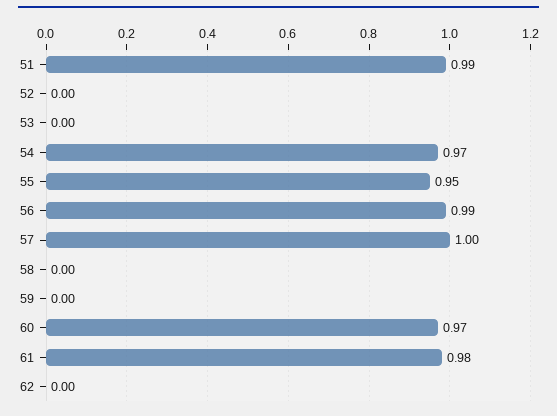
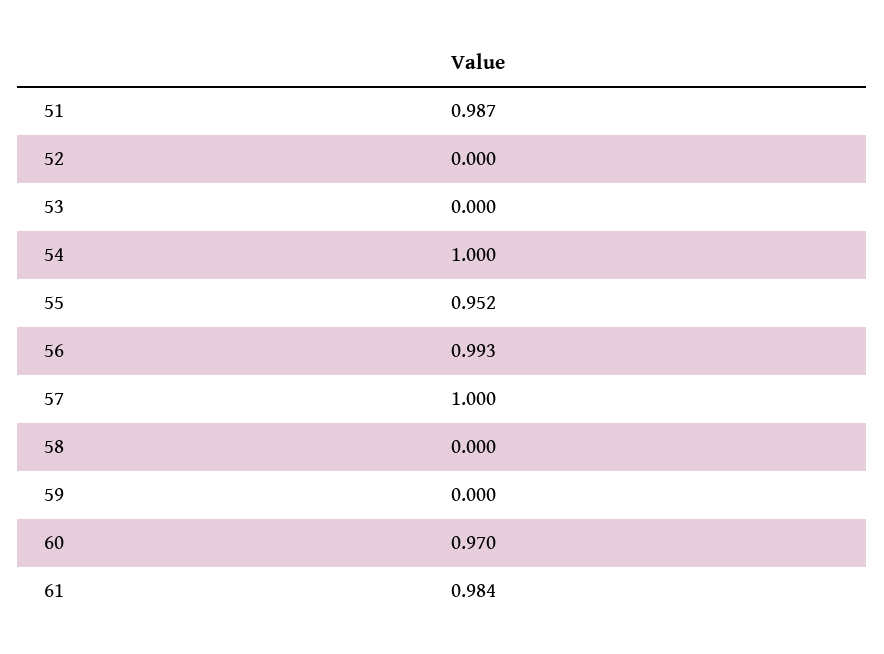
54: 0.97 -> 1
62: 0 -> none

